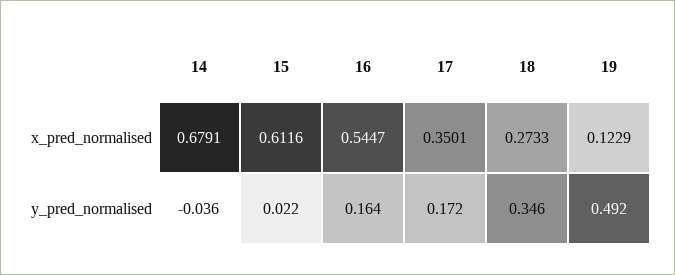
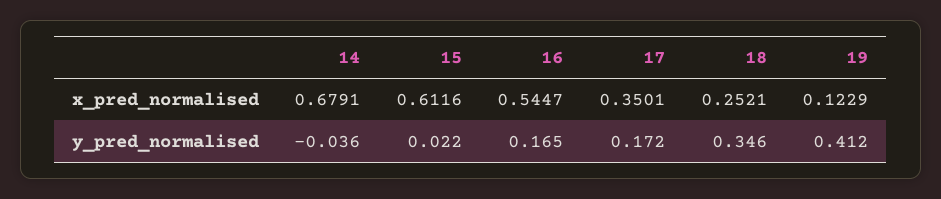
18, x_pred_normalised: 0.2733 -> 0.2521
16, y_pred_normalised: 0.164 -> 0.165
19, y_pred_normalised: 0.492 -> 0.412

